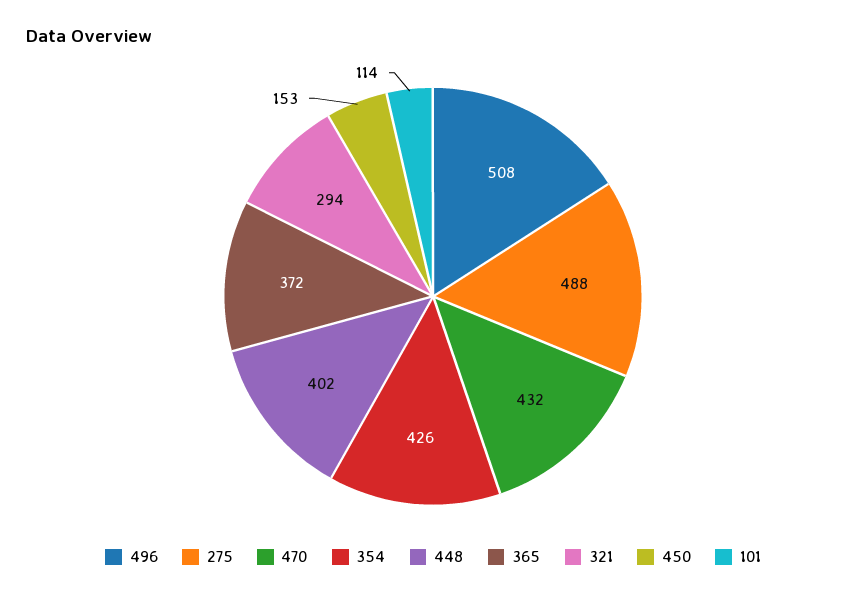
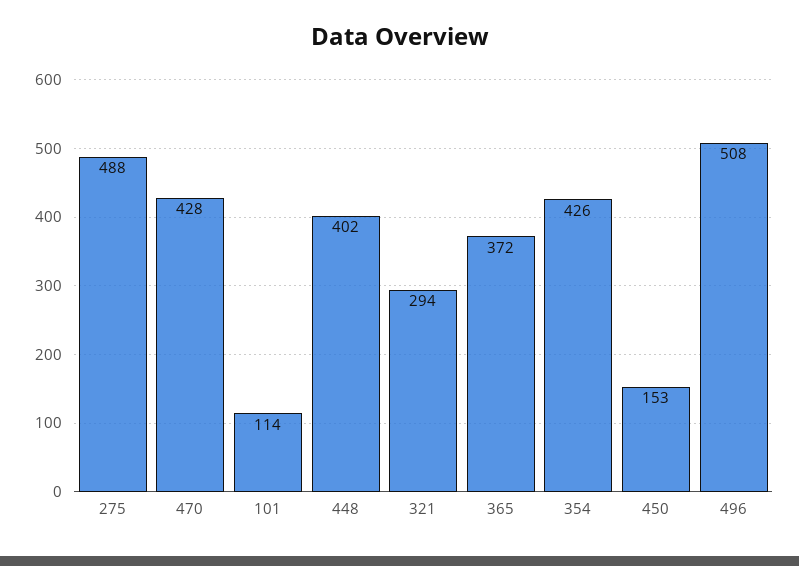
470: 432 -> 428

